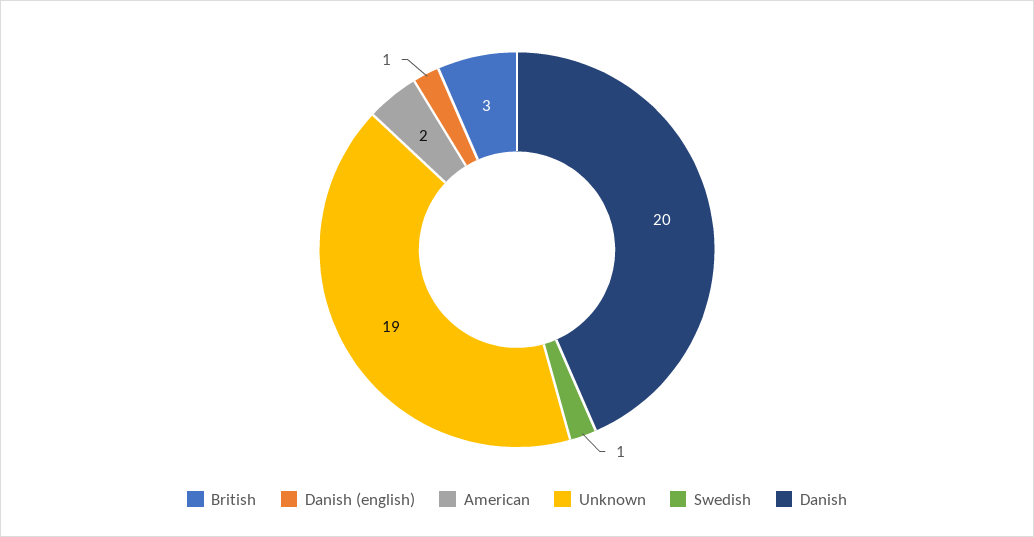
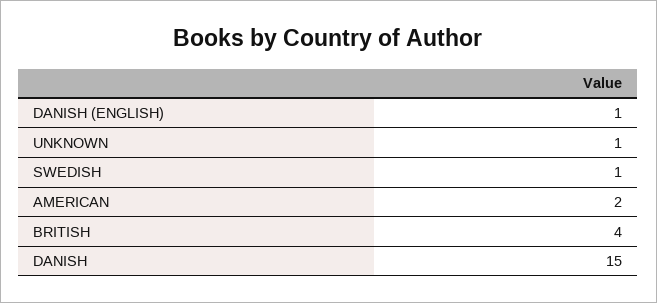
British: 3 -> 4
Unknown: 19 -> 1
Danish: 20 -> 15

